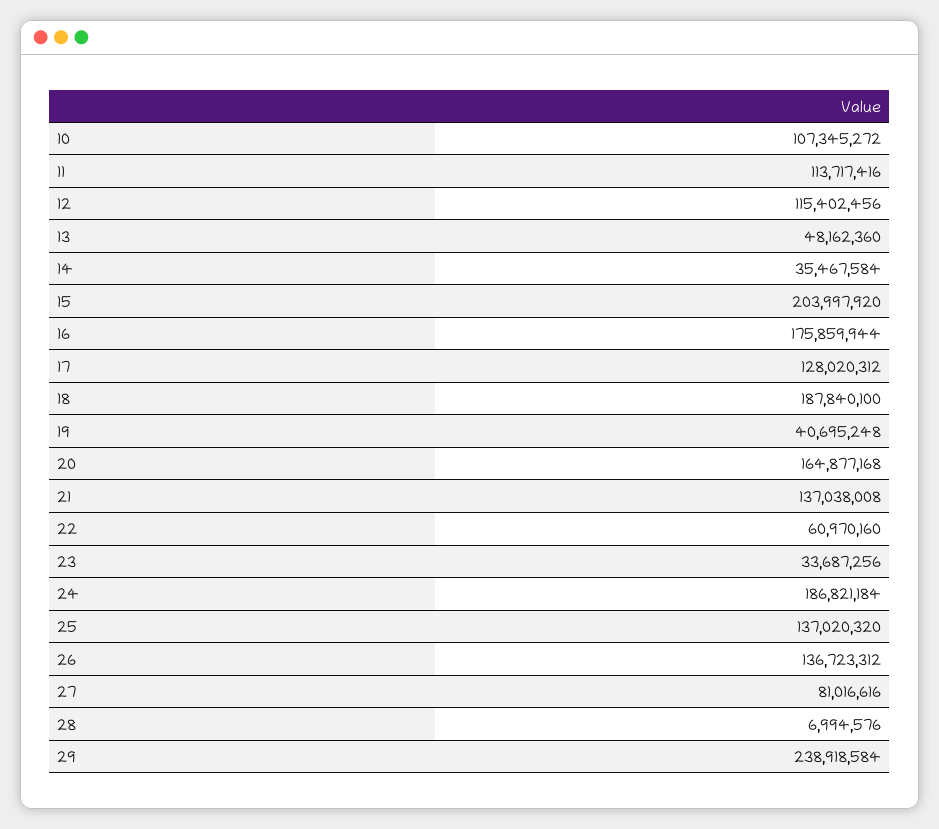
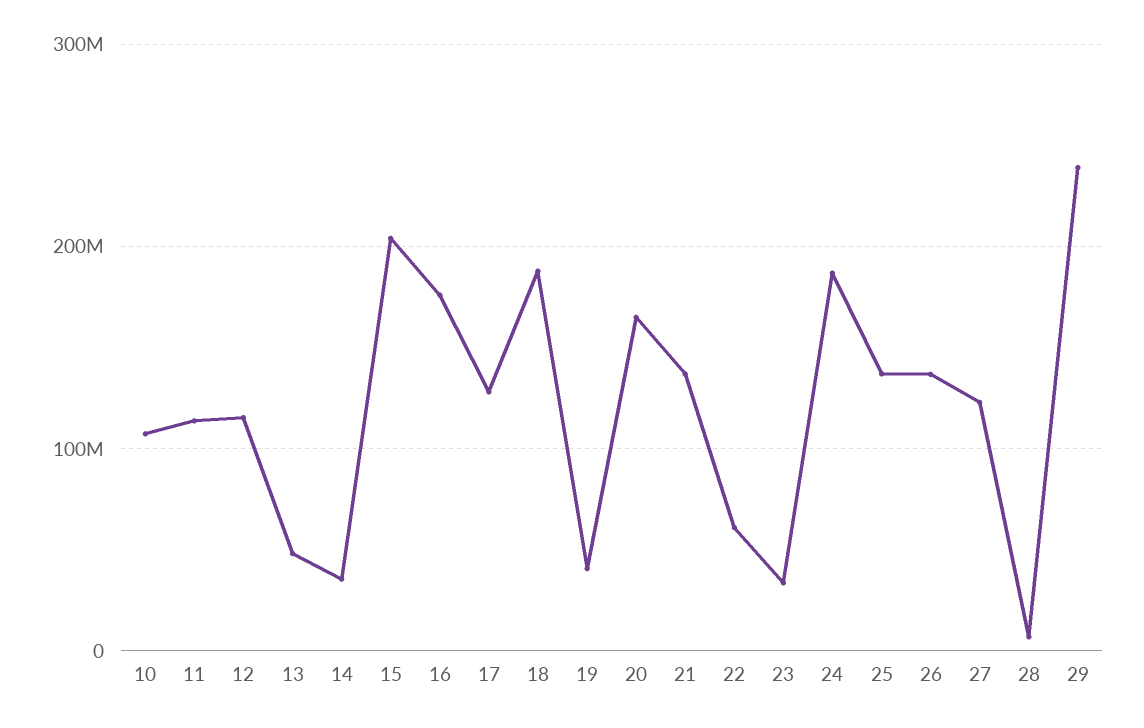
27: 81016616 -> 120000000

